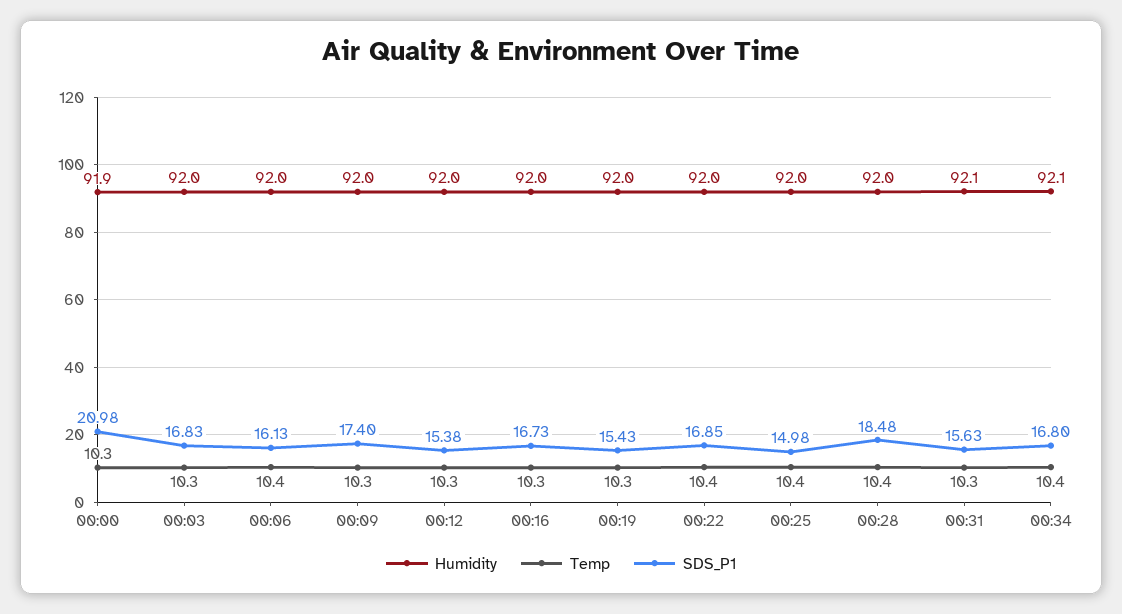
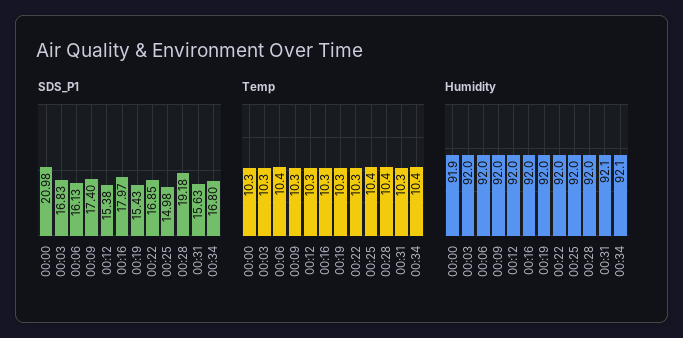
SDS_P1, 00:16: 16.73 -> 17.97
Temp, 00:22: 10.4 -> 10.3
SDS_P1, 00:28: 18.48 -> 19.18

